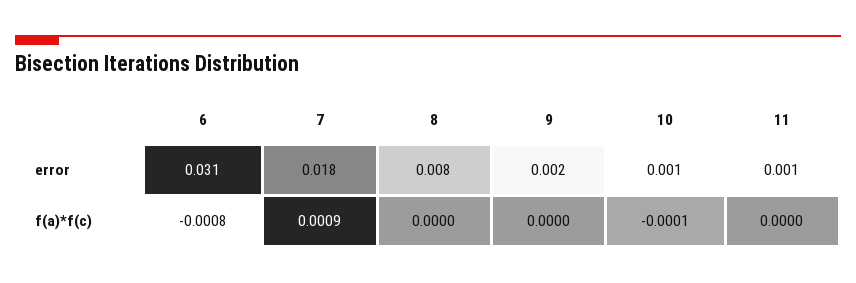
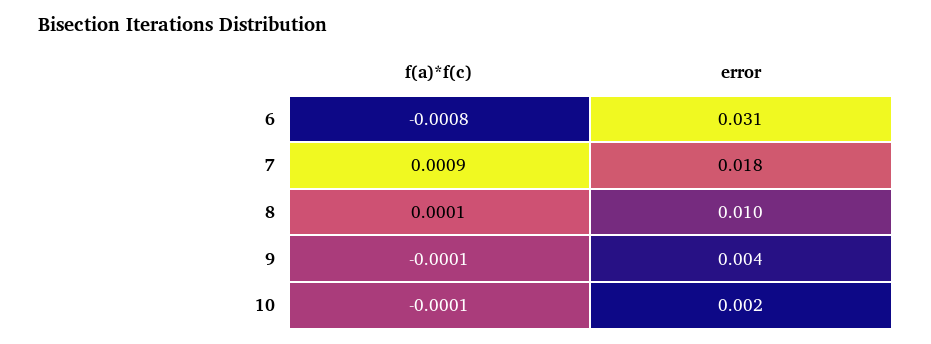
8, error: 0.008 -> 0.01
9, error: 0.002 -> 0.004
10, error: 0.001 -> 0.002
11, error: 0.001 -> none
8, f(a)*f(c): 0 -> 0.0001
9, f(a)*f(c): 0 -> -0.0001
11, f(a)*f(c): 0 -> none

